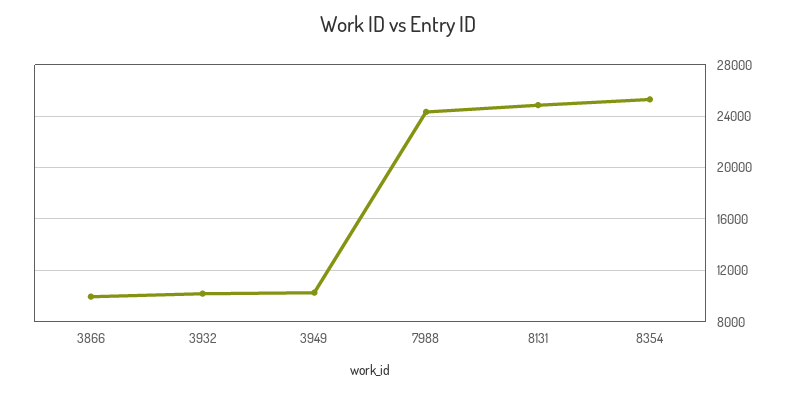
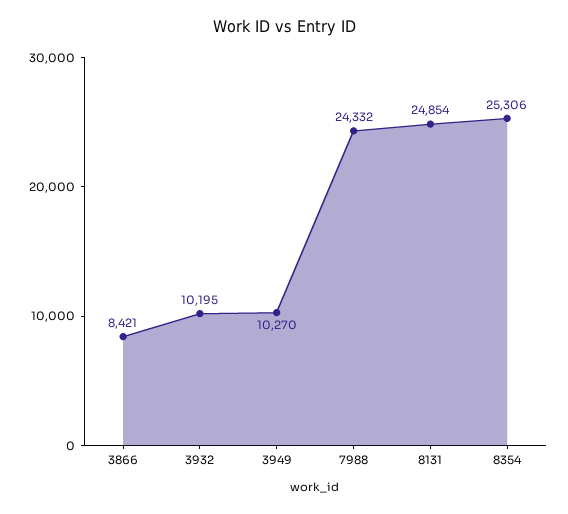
3866: 10000 -> 8421

